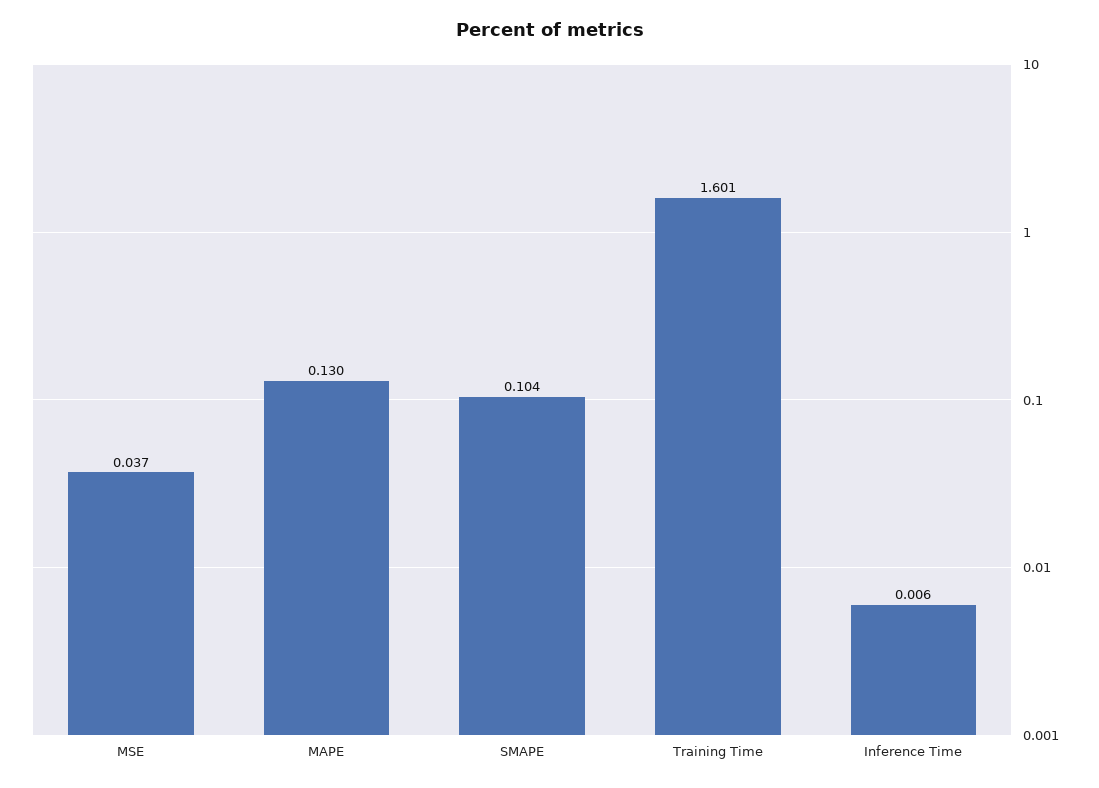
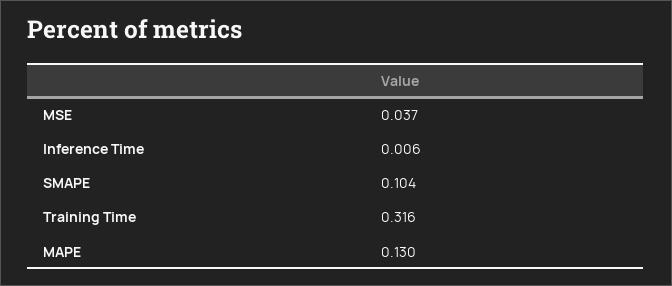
Training Time: 1.601 -> 0.316

